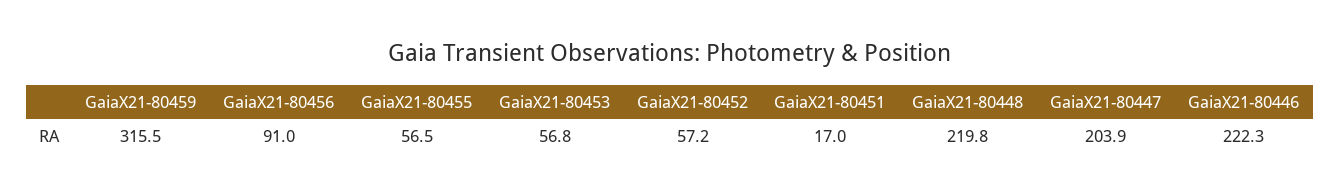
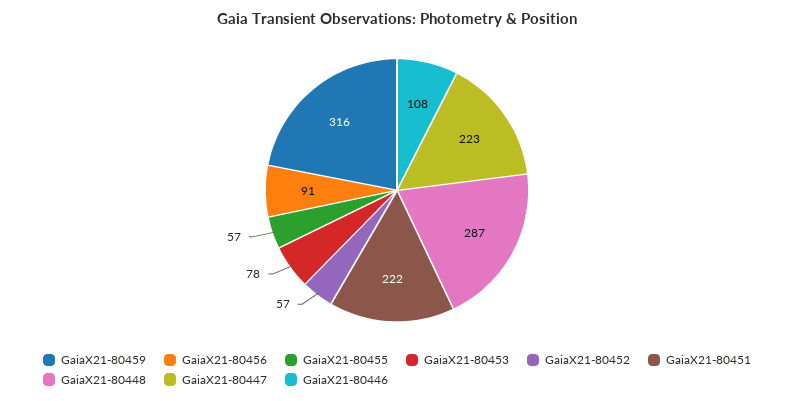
GaiaX21-80453: 56.8 -> 78
GaiaX21-80451: 17 -> 222
GaiaX21-80448: 219.8 -> 287
GaiaX21-80447: 203.9 -> 223
GaiaX21-80446: 222.3 -> 108

